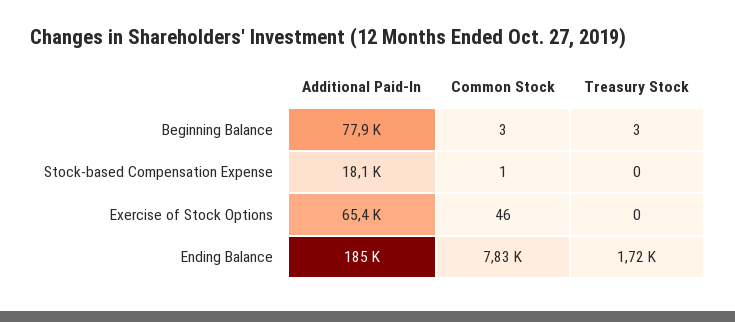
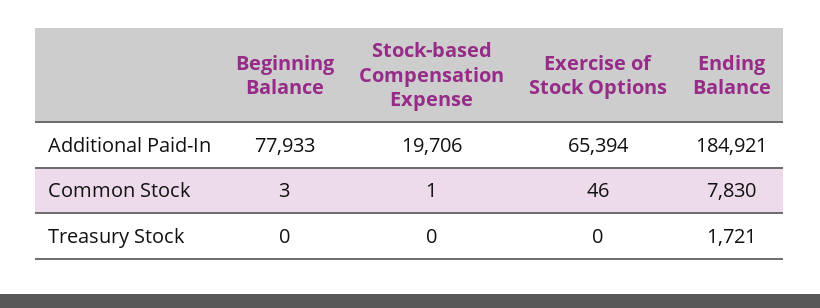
Treasury Stock, Beginning Balance: 3 -> 0
Additional Paid-In, Stock-based Compensation Expense: 18100 -> 19706

